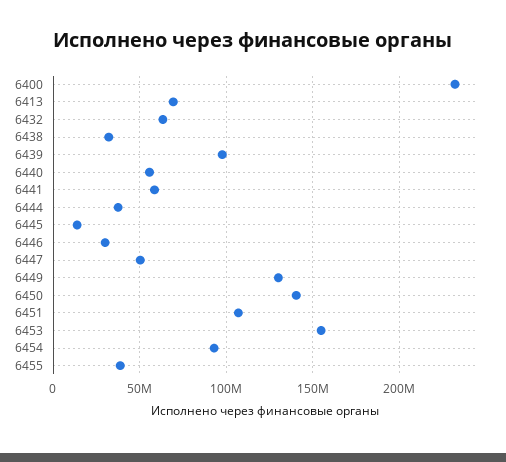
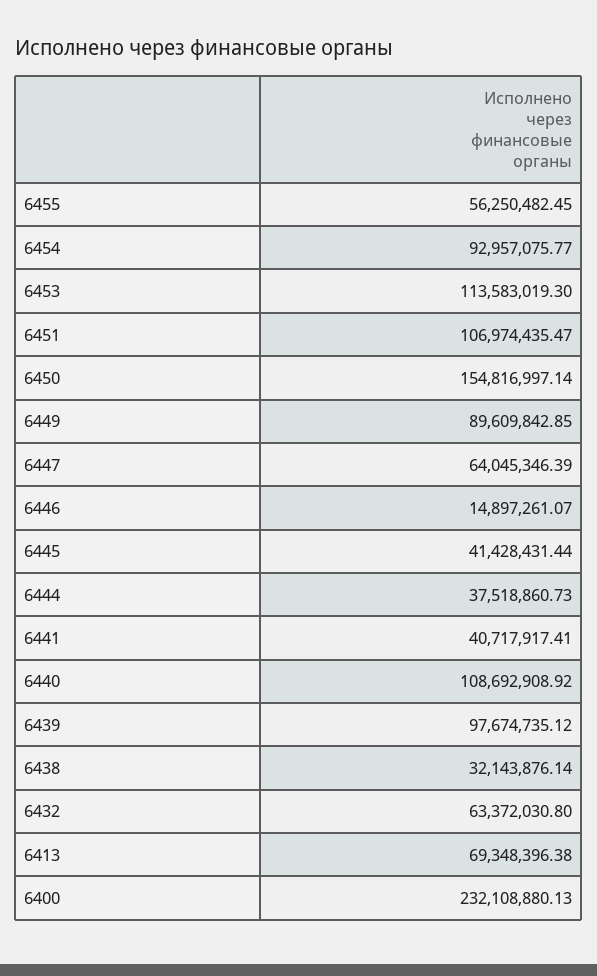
6440: 55000000 -> 108692908.92
6441: 60000000 -> 40717917.41
6445: 15000000 -> 41428431.44
6446: 30000000 -> 14897261.07
6447: 50000000 -> 64045346.39
6449: 130000000 -> 89609842.85
6450: 140000000 -> 154816997.14
6453: 155000000 -> 113583019.3
6455: 40000000 -> 56250482.45

